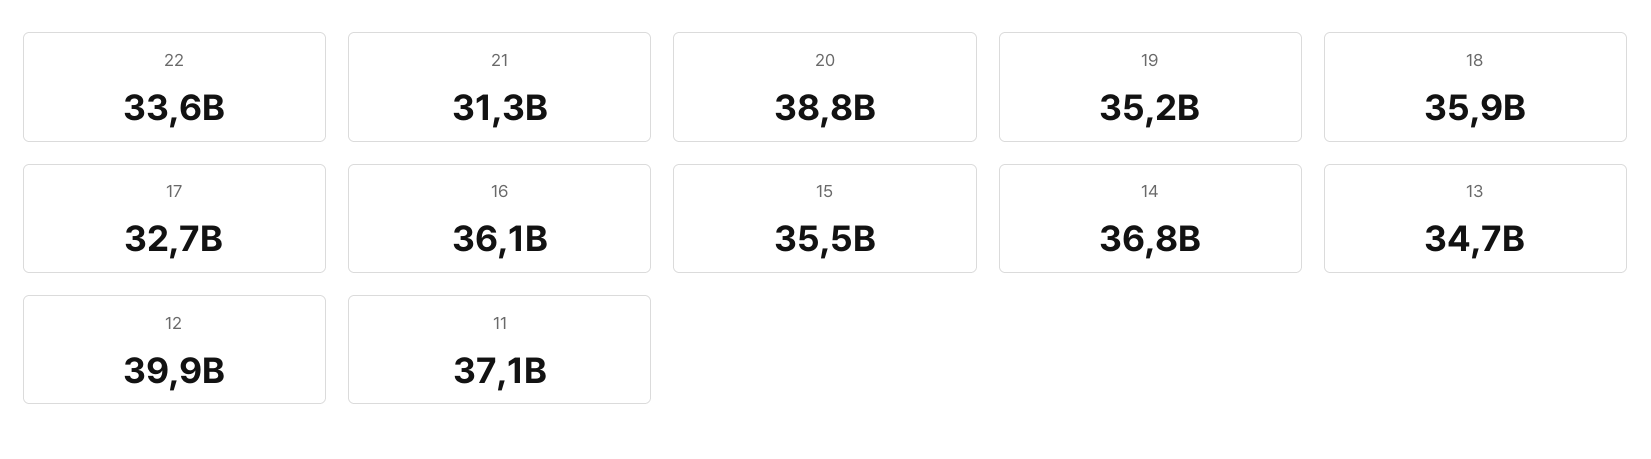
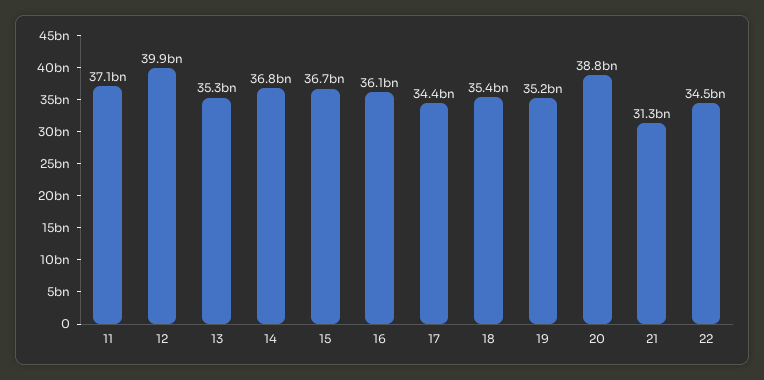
22: 33600000000 -> 34500000000
18: 35900000000 -> 35400000000
17: 32700000000 -> 34400000000
15: 35500000000 -> 36700000000
13: 34700000000 -> 35300000000

